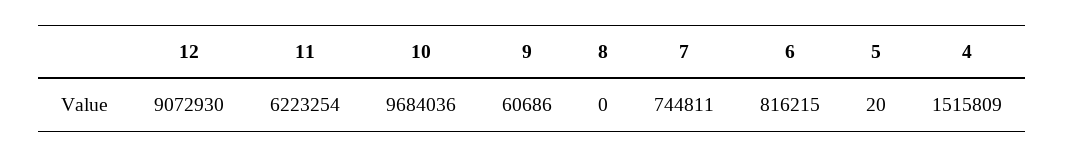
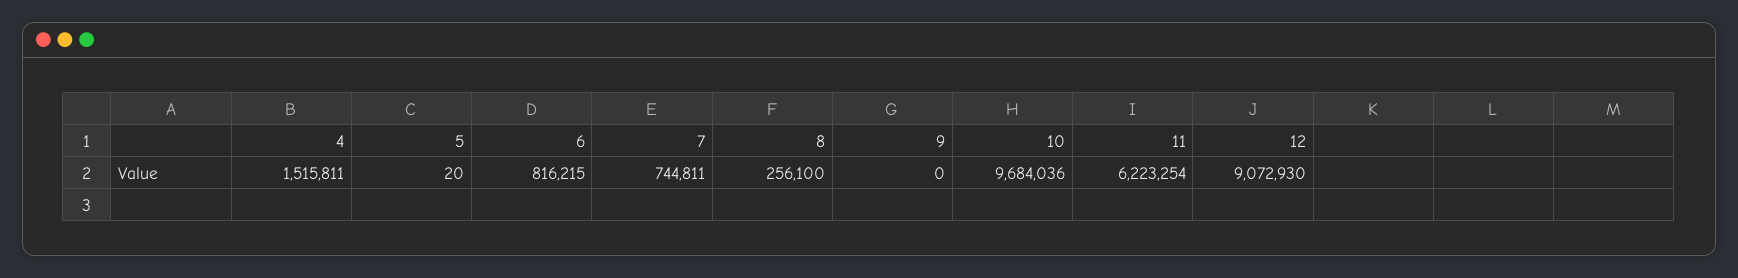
9: 60686 -> 0
8: 0 -> 256100
4: 1515809 -> 1515811

